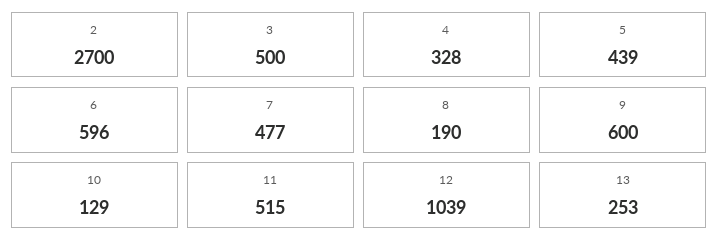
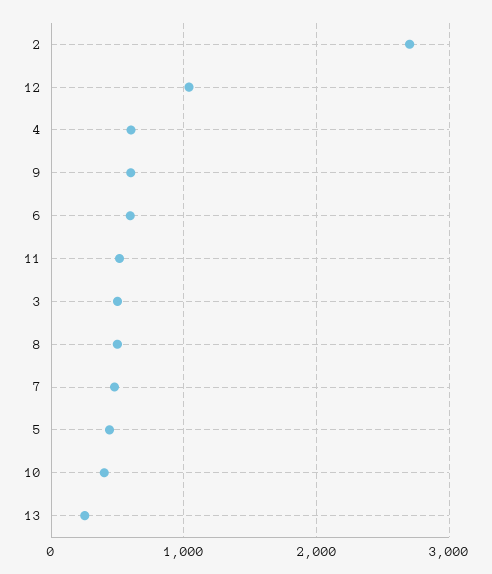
4: 328 -> 600
8: 190 -> 500
10: 129 -> 400

